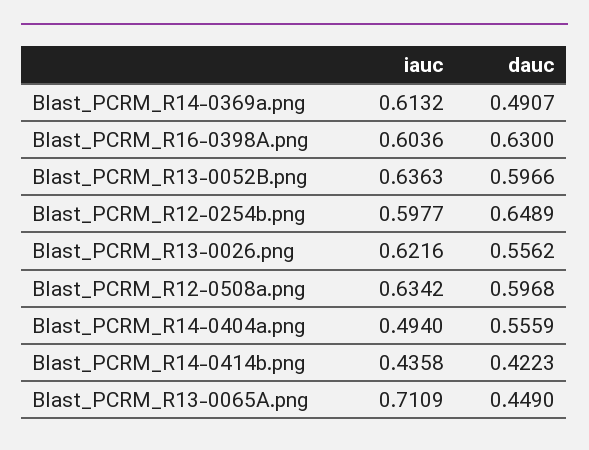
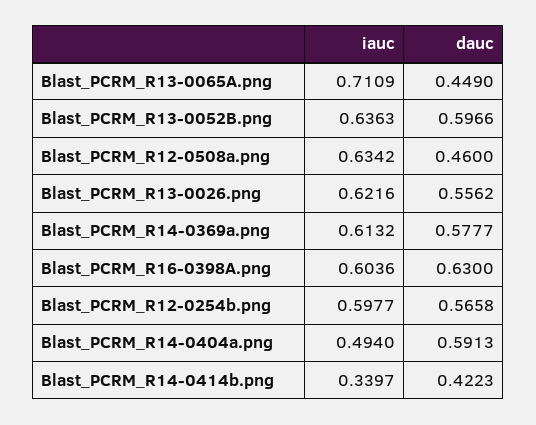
dauc, Blast_PCRM_R14-0369a.png: 0.4907 -> 0.5777
dauc, Blast_PCRM_R12-0254b.png: 0.6489 -> 0.5658
dauc, Blast_PCRM_R12-0508a.png: 0.5968 -> 0.46
dauc, Blast_PCRM_R14-0404a.png: 0.5559 -> 0.5913
iauc, Blast_PCRM_R14-0414b.png: 0.4358 -> 0.3397

